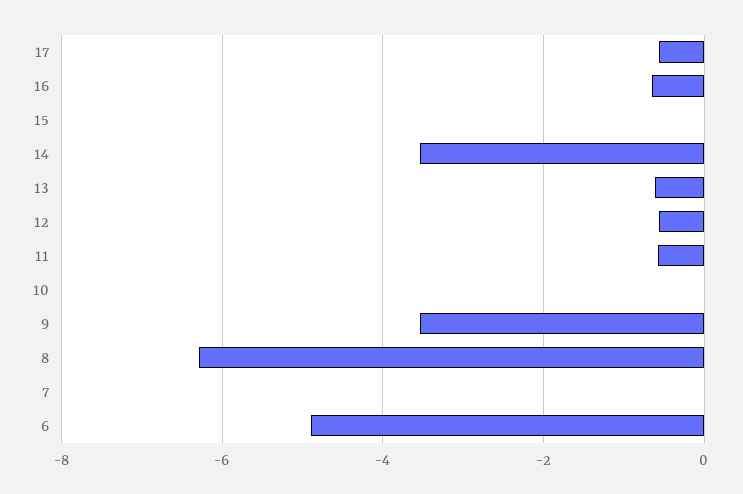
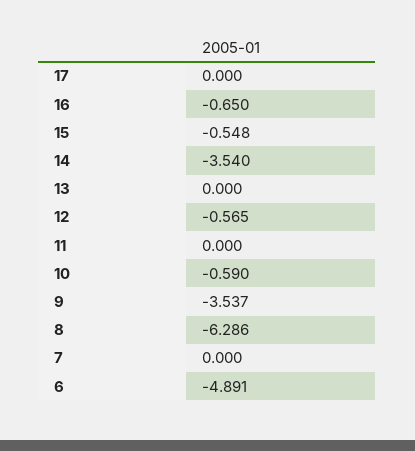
17: -0.6 -> 0
15: 0 -> -0.548
13: -0.6 -> 0
11: -0.6 -> 0
10: 0 -> -0.59

